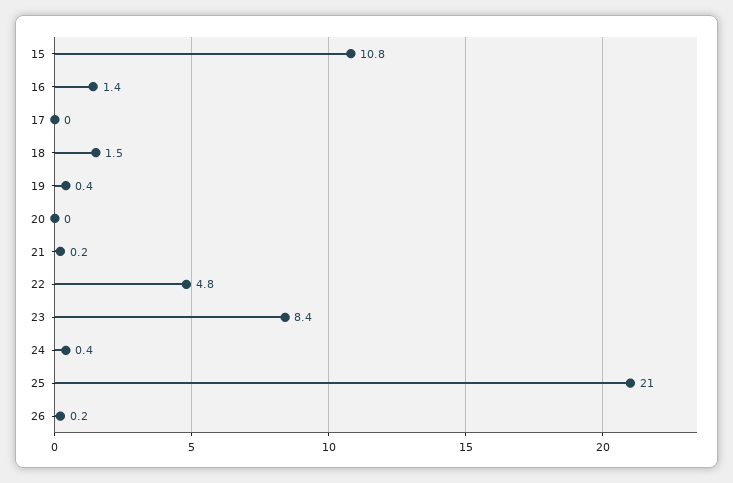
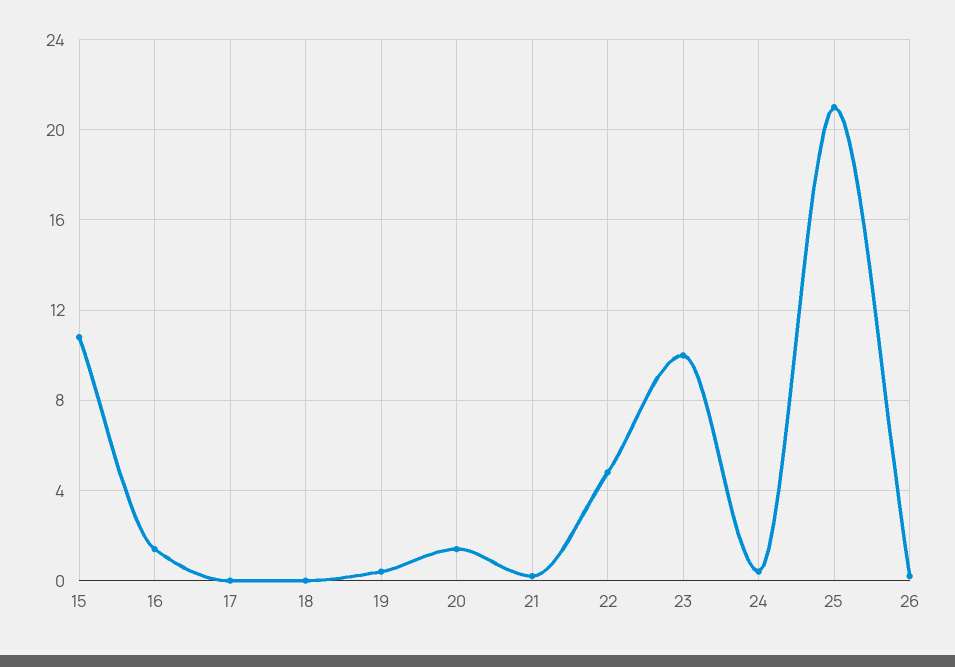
18: 1.5 -> 0
20: 0 -> 1.5
23: 8.4 -> 10

